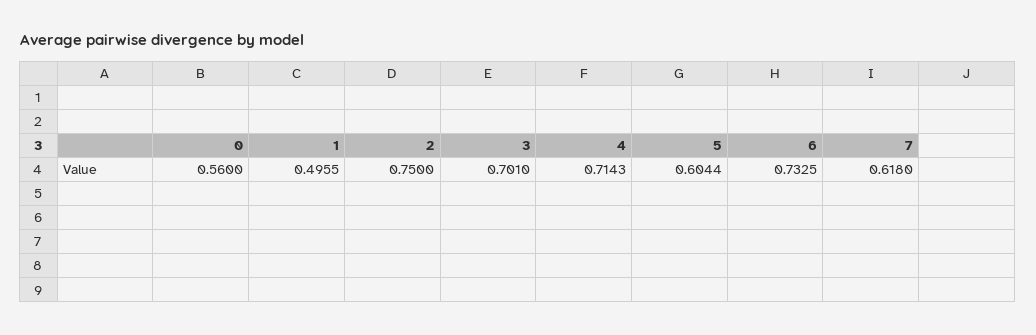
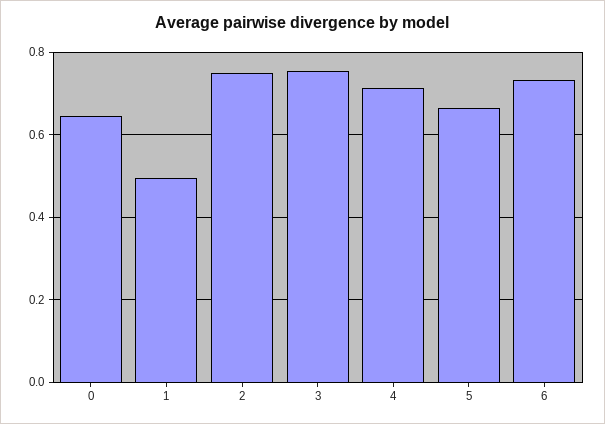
0: 0.56 -> 0.64
3: 0.701 -> 0.76
5: 0.6044 -> 0.66
7: 0.618 -> none

